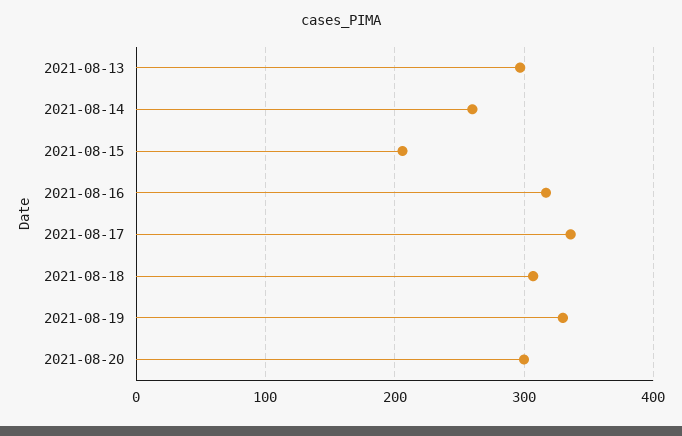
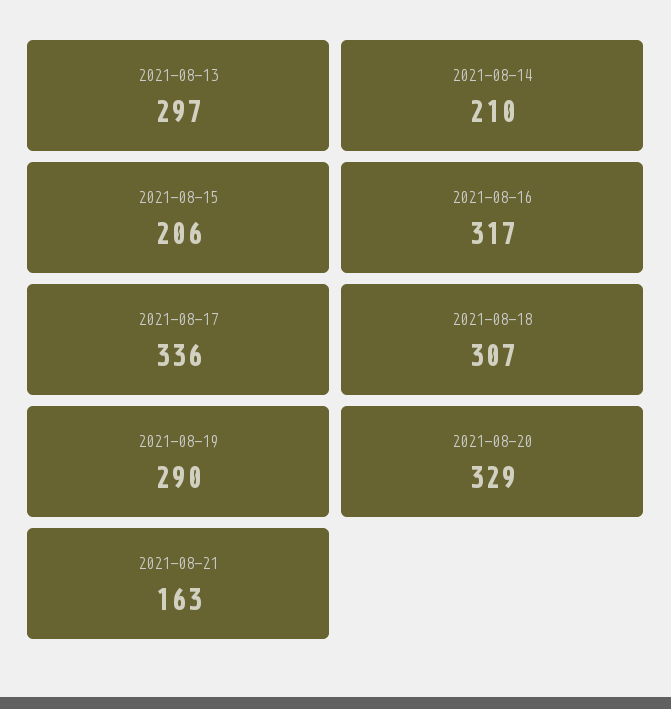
2021-08-14: 260 -> 210
2021-08-19: 330 -> 290
2021-08-20: 300 -> 329
2021-08-21: none -> 163

